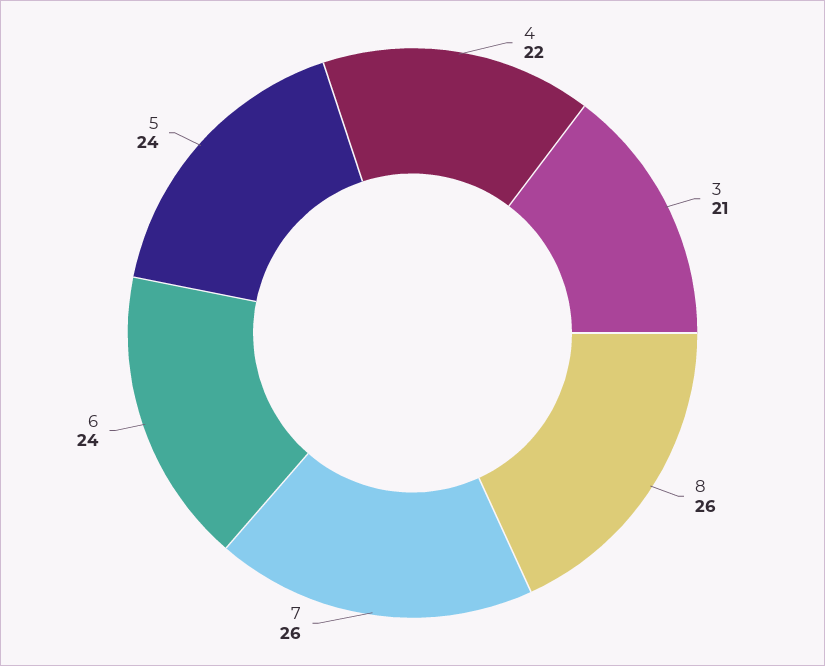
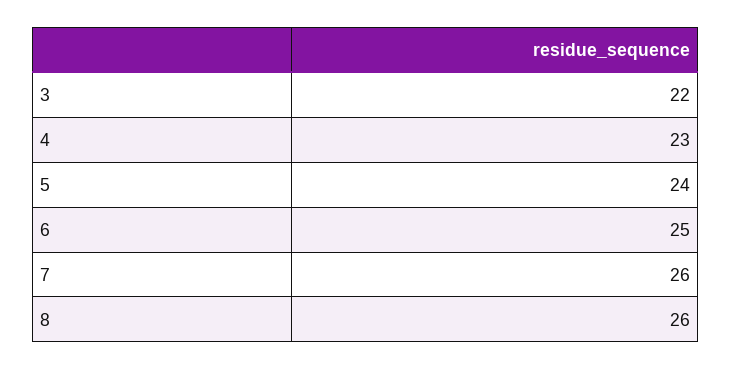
4: 22 -> 23
3: 21 -> 22
6: 24 -> 25

